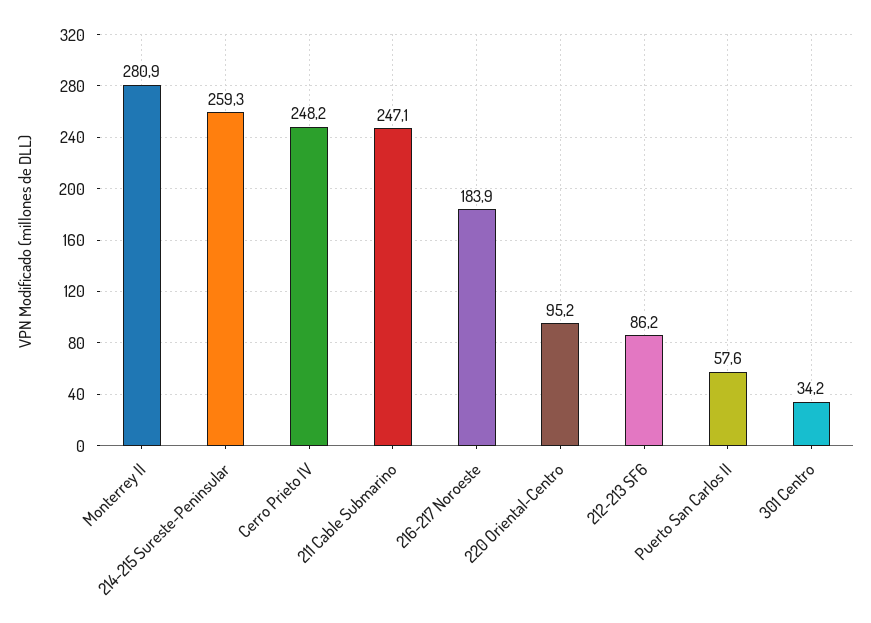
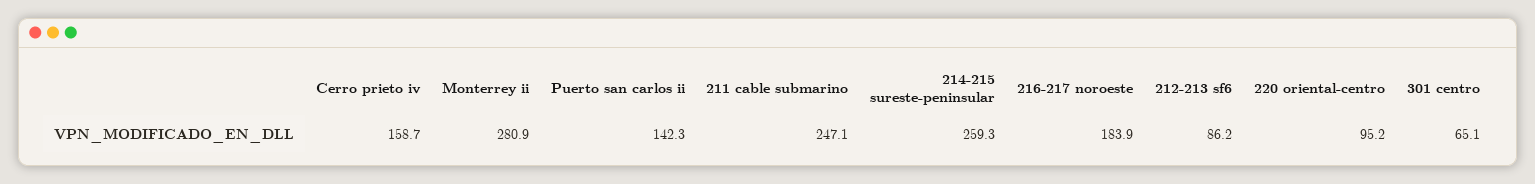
Cerro Prieto IV: 248.2 -> 158.7
Puerto San Carlos II: 57.6 -> 142.3
301 Centro: 34.2 -> 65.1

